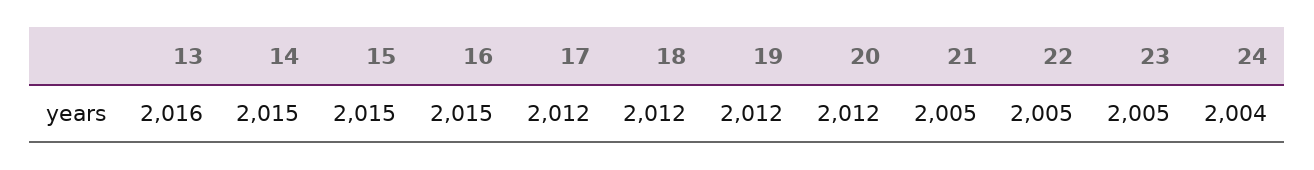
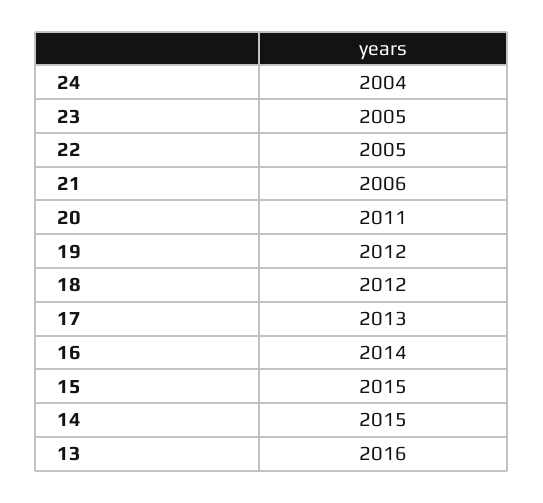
16: 2015 -> 2014
17: 2012 -> 2013
20: 2012 -> 2011
21: 2005 -> 2006

